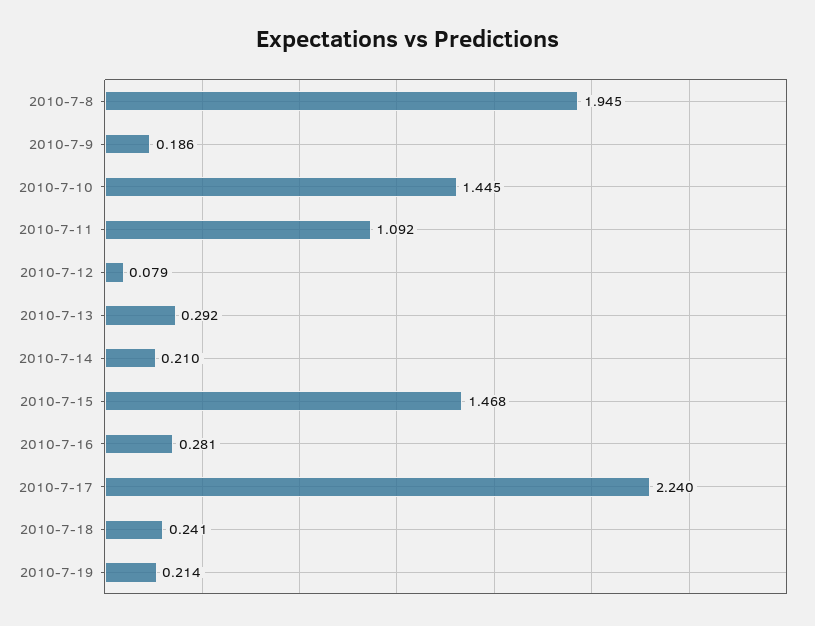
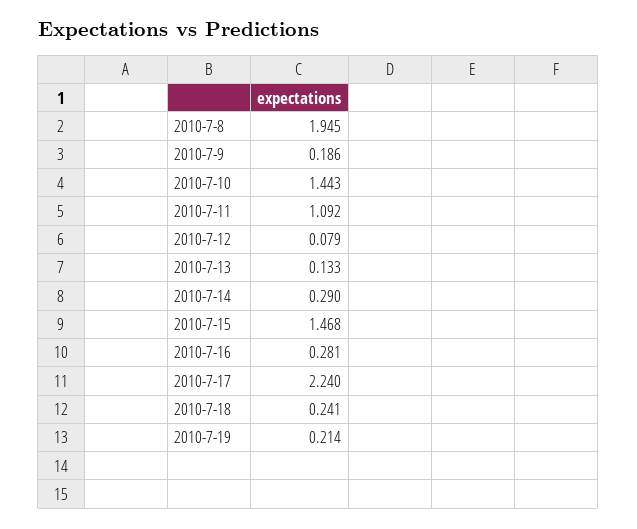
2010-7-10: 1.445 -> 1.443
2010-7-13: 0.292 -> 0.133
2010-7-14: 0.21 -> 0.29

